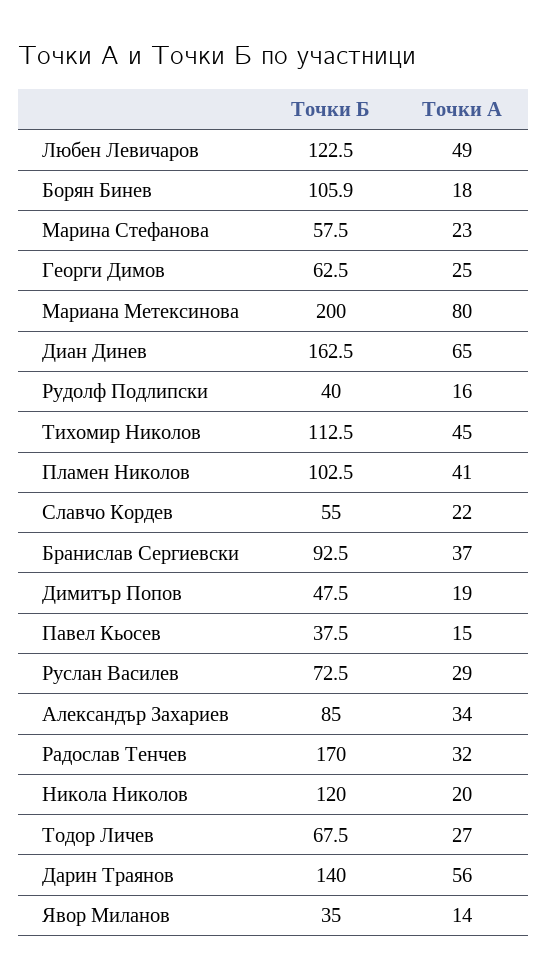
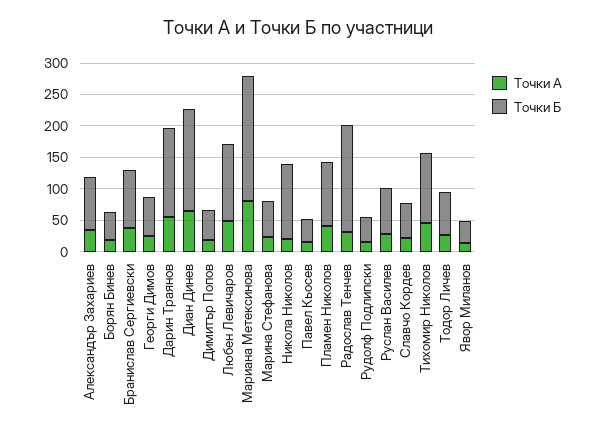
Точки Б, Борян Бинев: 105.9 -> 50

